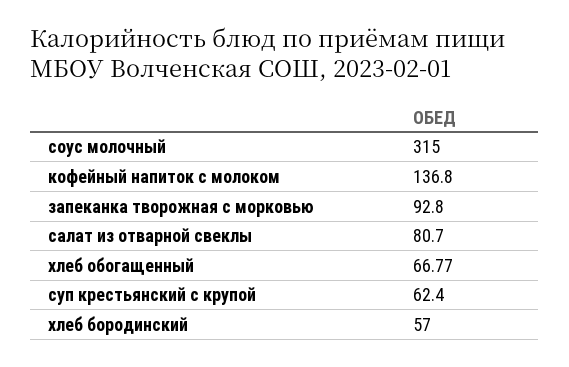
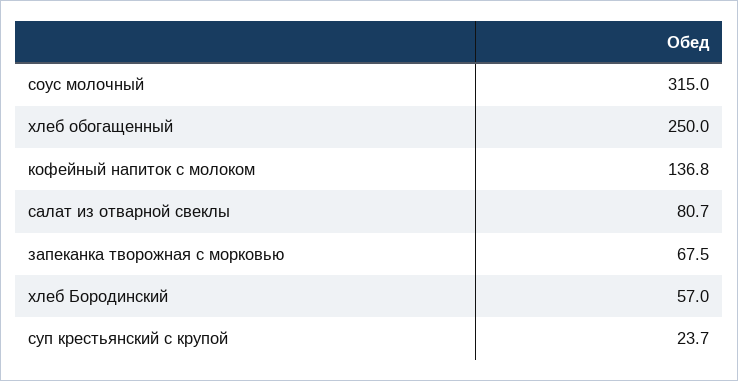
запеканка творожная с морковью: 92.8 -> 67.5
хлеб обогащенный: 66.77 -> 250
суп крестьянский с крупой: 62.4 -> 23.7

